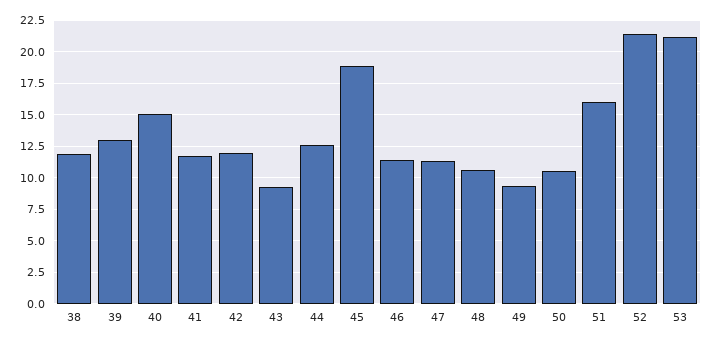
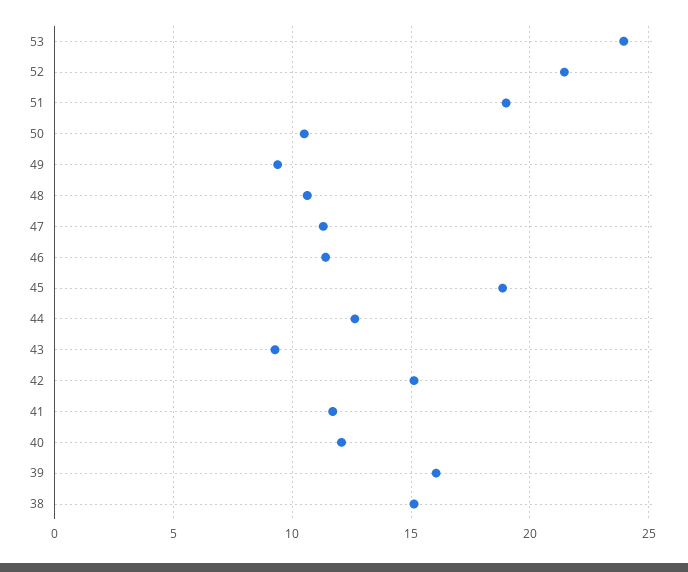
38: 12 -> 15
39: 13 -> 16
40: 15 -> 12
42: 12 -> 15
51: 16 -> 19
53: 21 -> 24

